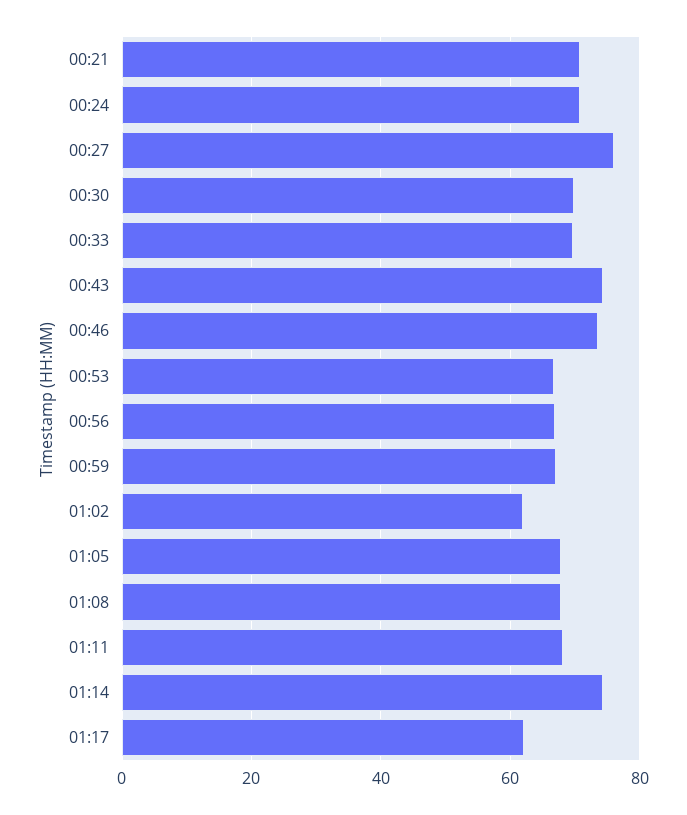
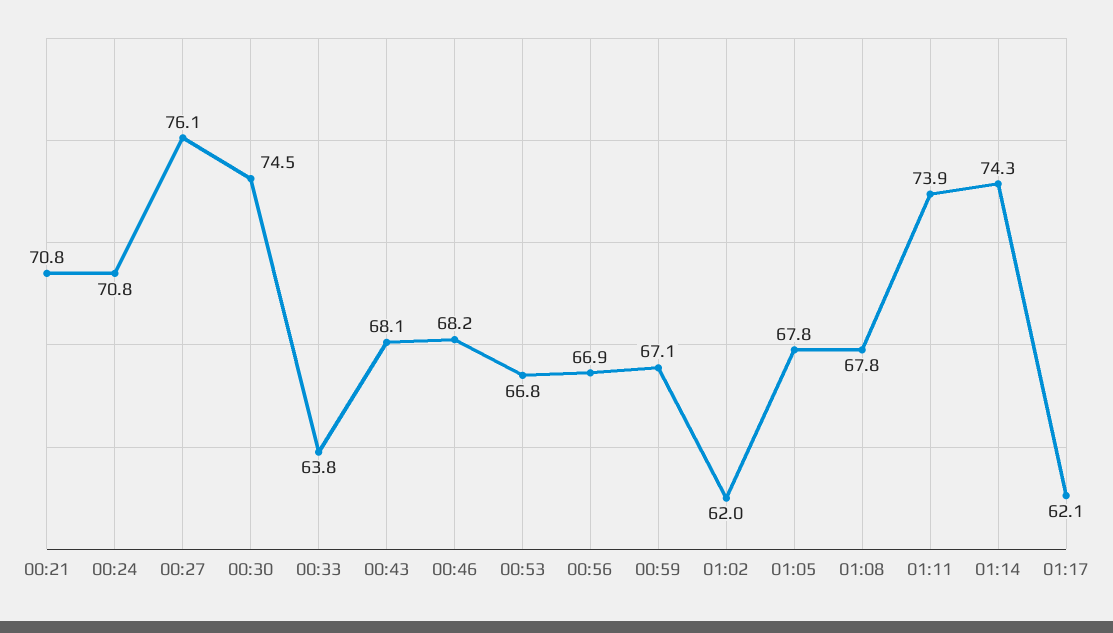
00:30: 70 -> 74.5
00:33: 70 -> 63.8
00:43: 74 -> 68.1
00:46: 74 -> 68.2
01:11: 68 -> 73.9

